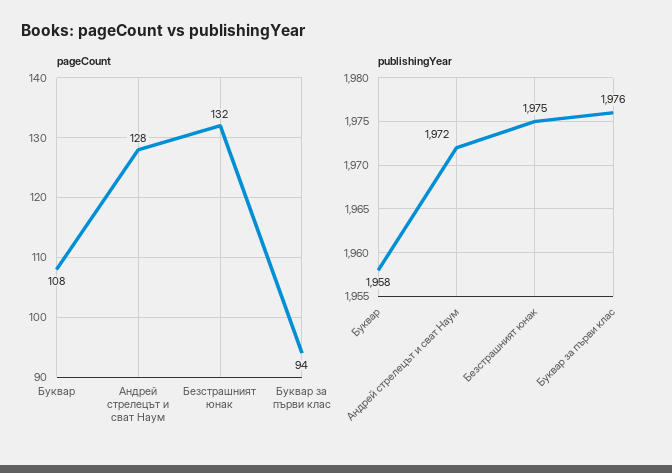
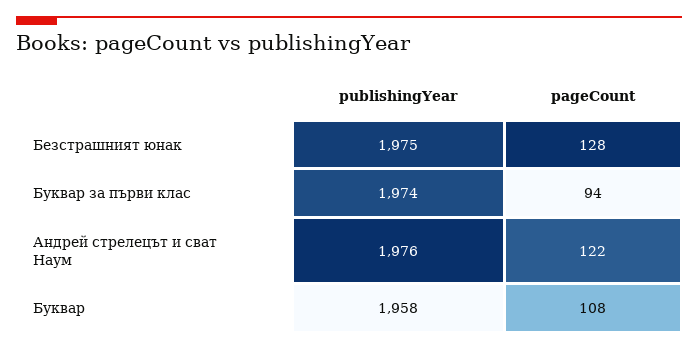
pageCount, Андрей стрелецът и сват Наум: 128 -> 122
pageCount, Безстрашният юнак: 132 -> 128
publishingYear, Андрей стрелецът и сват Наум: 1972 -> 1976
publishingYear, Буквар за първи клас: 1976 -> 1974

